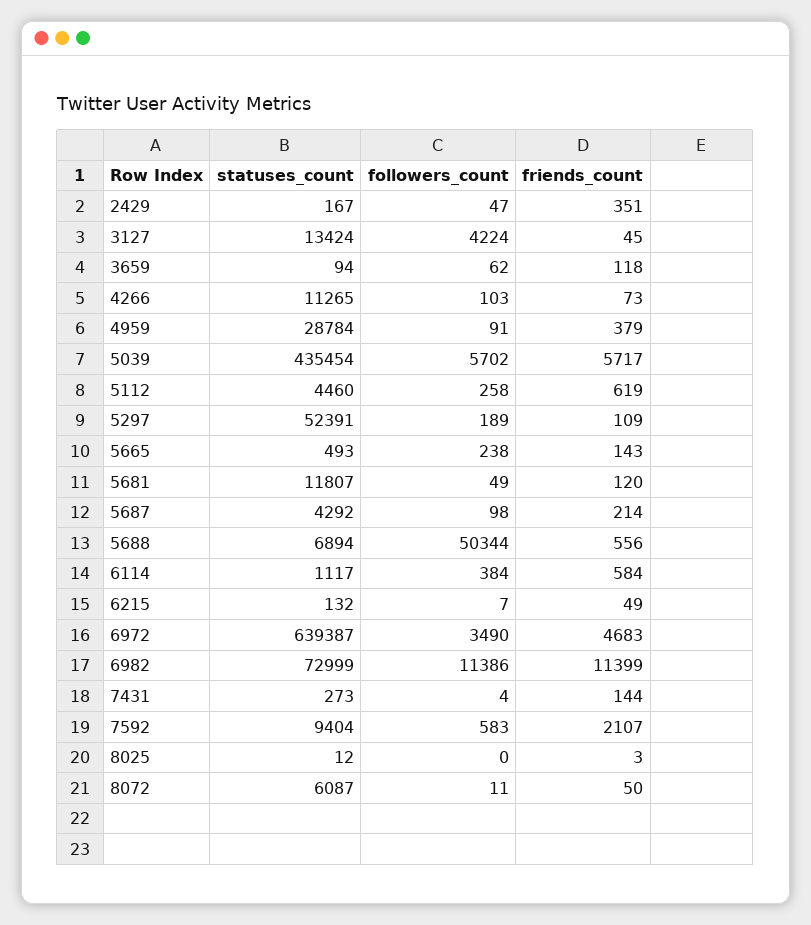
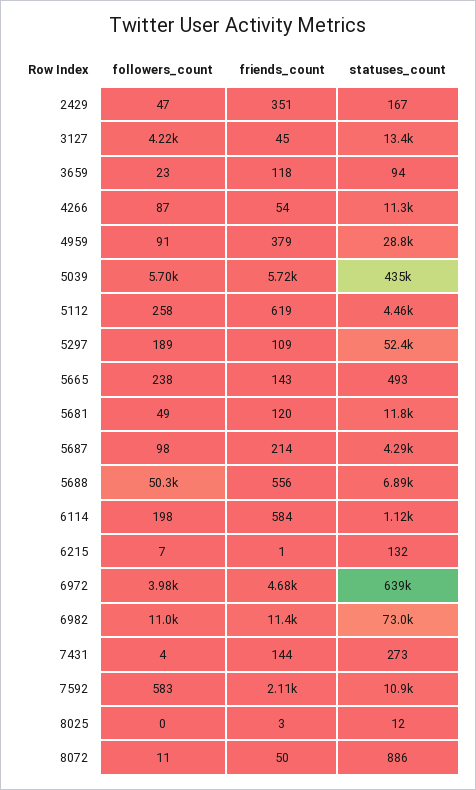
followers_count, 3659: 62 -> 23
followers_count, 4266: 103 -> 87
friends_count, 4266: 73 -> 54
followers_count, 6114: 384 -> 198
friends_count, 6215: 49 -> 1
followers_count, 6972: 3490 -> 3980
followers_count, 6982: 11386 -> 11000
statuses_count, 7592: 9404 -> 10900
statuses_count, 8072: 6087 -> 886

